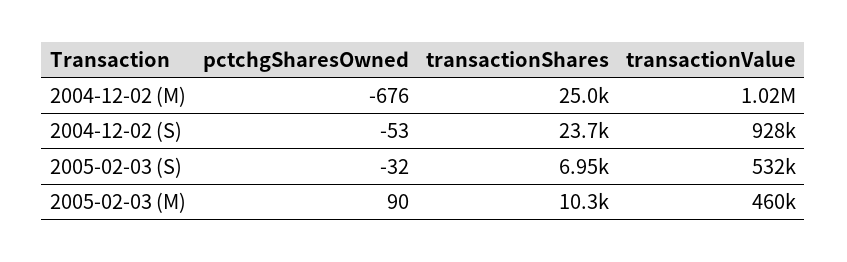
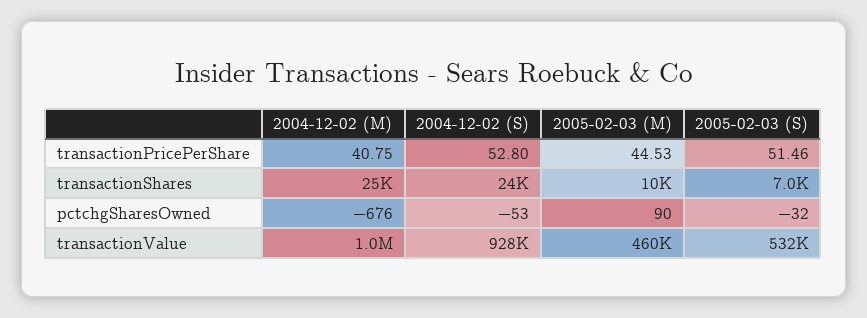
transactionPricePerShare, 2004-12-02 (M): none -> 40.75
transactionPricePerShare, 2004-12-02 (S): none -> 52.8
transactionPricePerShare, 2005-02-03 (M): none -> 44.53
transactionPricePerShare, 2005-02-03 (S): none -> 51.46

